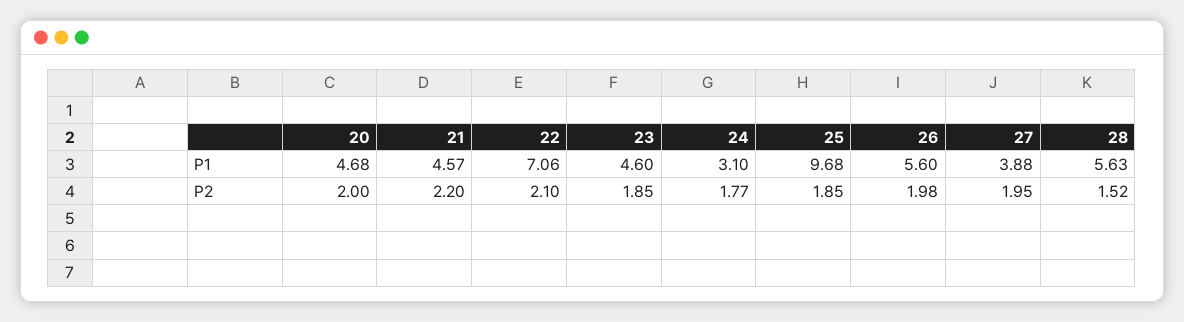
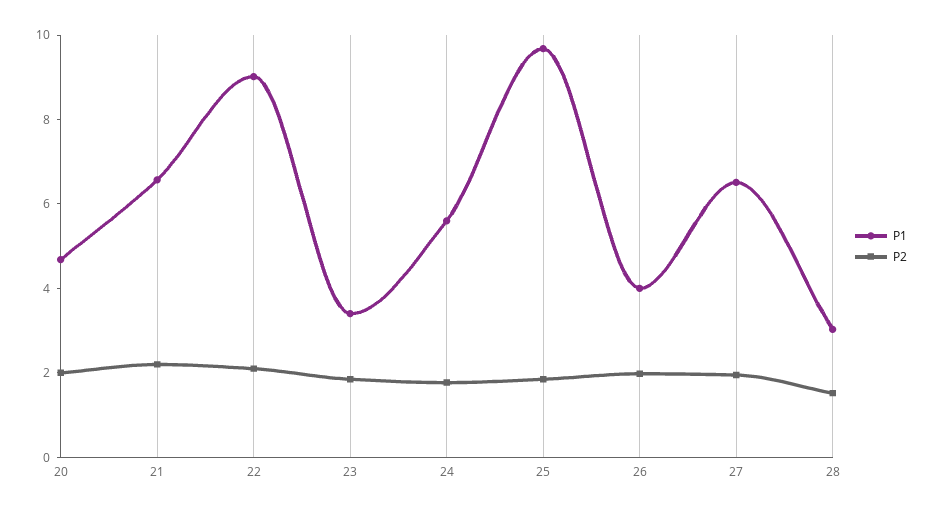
P1, 21: 4.57 -> 6.5
P1, 22: 7.06 -> 9
P1, 23: 4.6 -> 3.5
P1, 24: 3.1 -> 5.5
P1, 26: 5.6 -> 4
P1, 27: 3.88 -> 6.5
P1, 28: 5.63 -> 3

